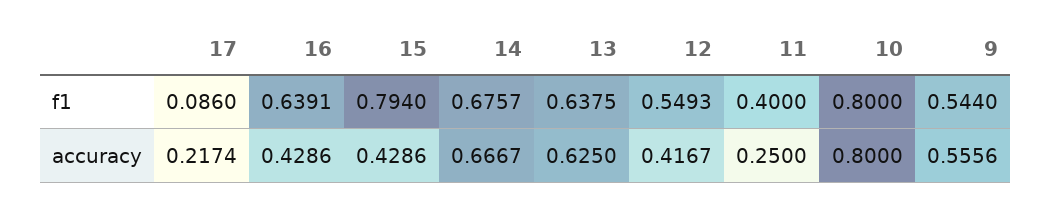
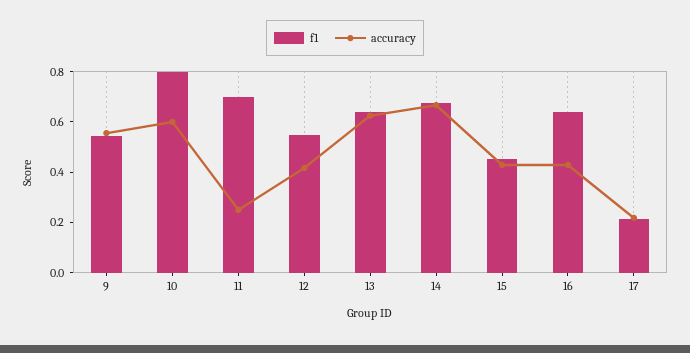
f1, 17: 0.086 -> 0.2
f1, 15: 0.794 -> 0.45
f1, 11: 0.4 -> 0.7
accuracy, 10: 0.8 -> 0.6

